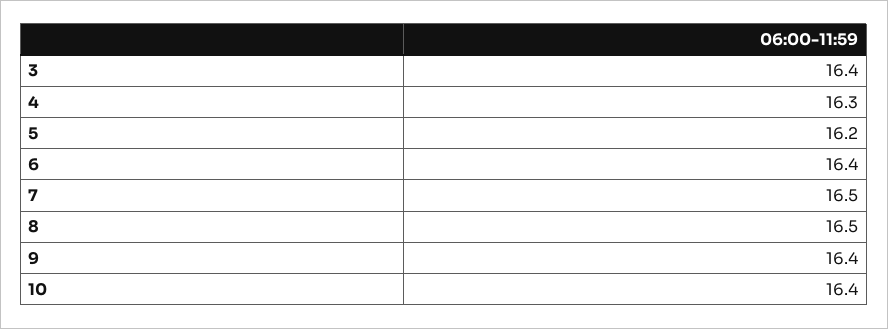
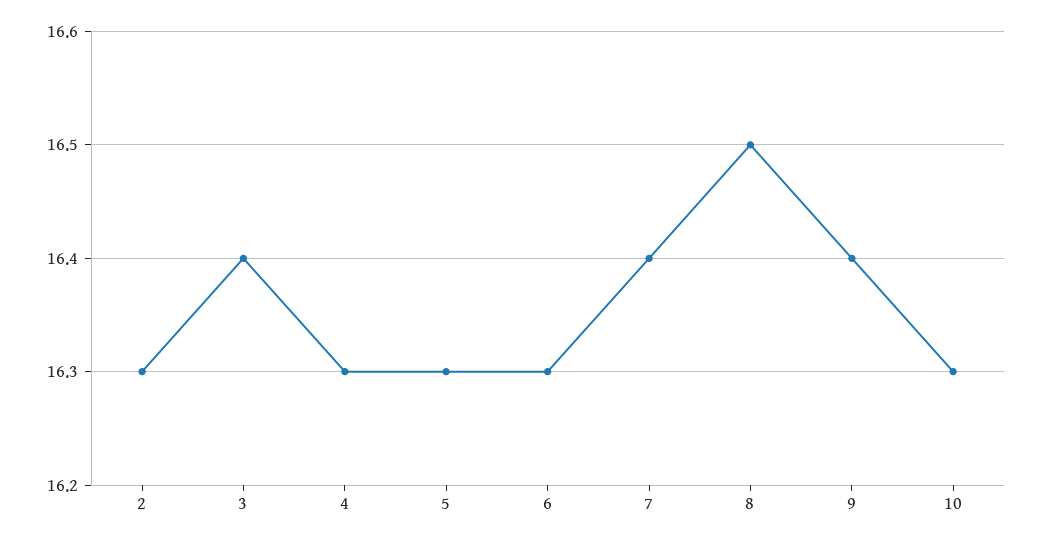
5: 16.2 -> 16.3
6: 16.4 -> 16.3
7: 16.5 -> 16.4
10: 16.4 -> 16.3
2: none -> 16.3

